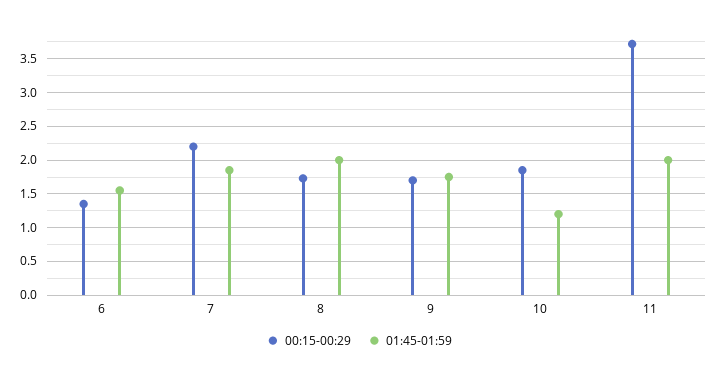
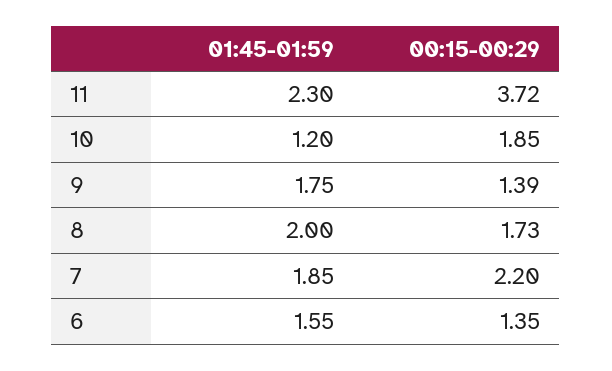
00:15-00:29, 9: 1.7 -> 1.39
01:45-01:59, 11: 2 -> 2.3

